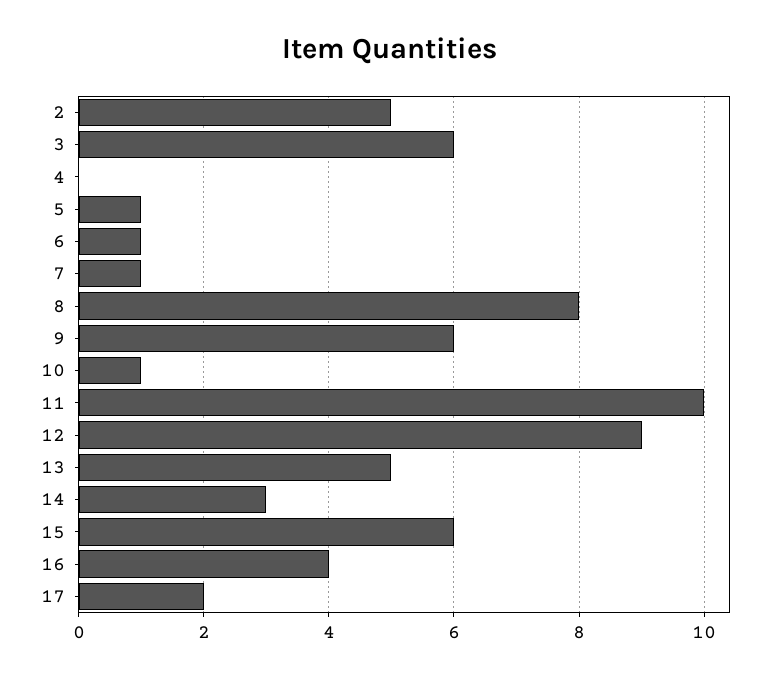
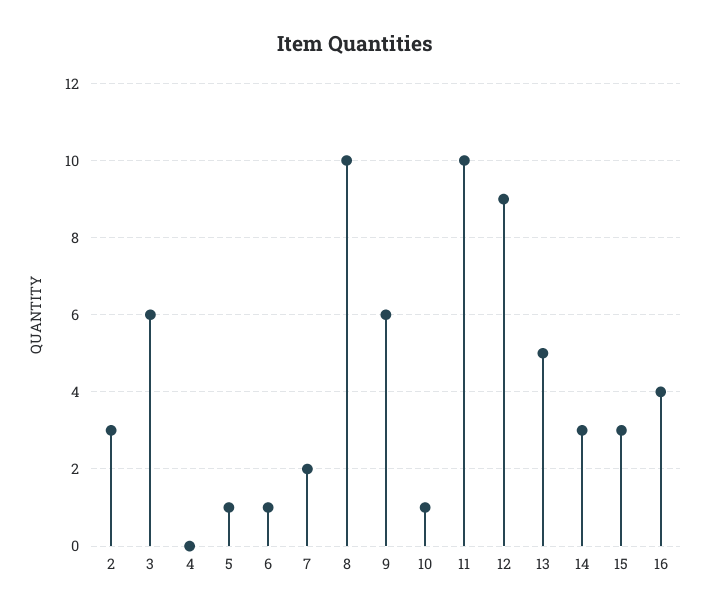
2: 5 -> 3
7: 1 -> 2
8: 8 -> 10
15: 6 -> 3
17: 2 -> none

